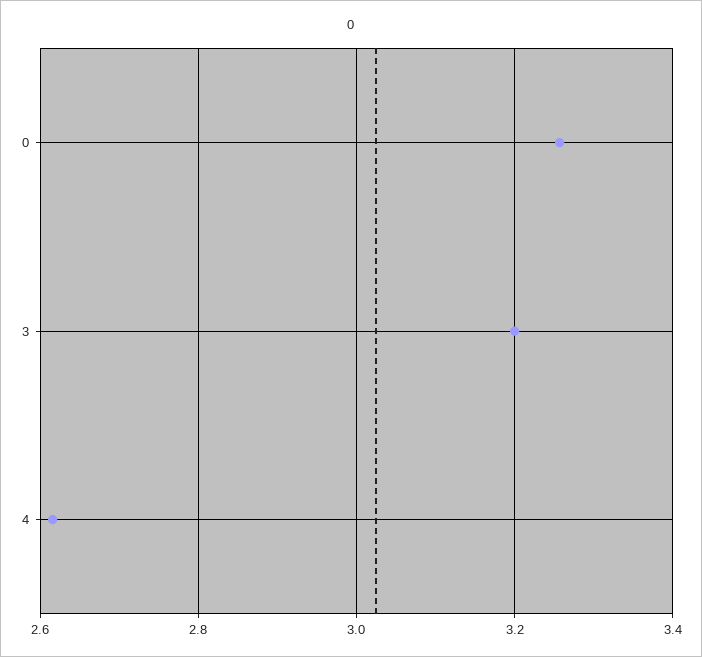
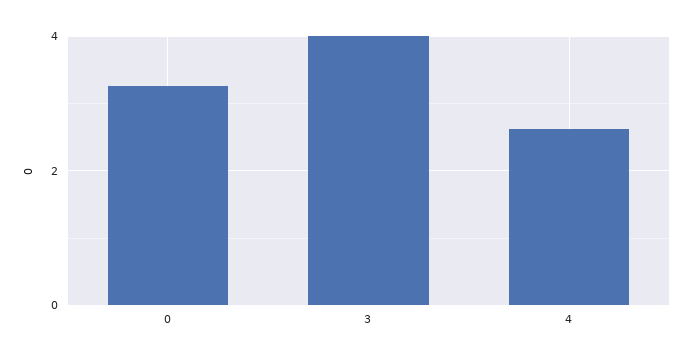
3: 3.2 -> 4

